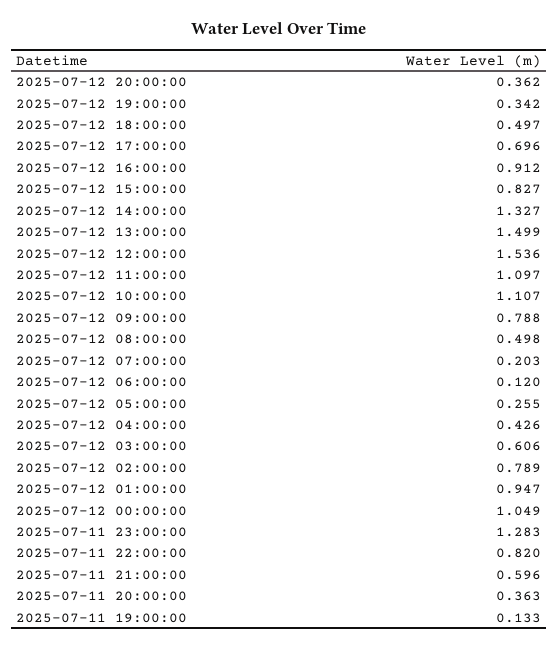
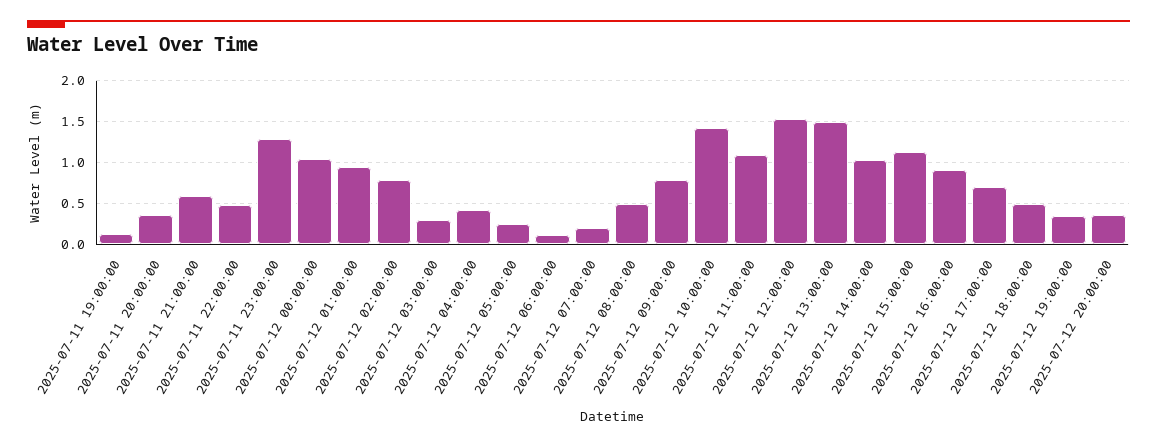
2025-07-12 15:00:00: 0.827 -> 1.1
2025-07-12 14:00:00: 1.327 -> 1
2025-07-12 10:00:00: 1.107 -> 1.4
2025-07-12 03:00:00: 0.606 -> 0.3
2025-07-11 22:00:00: 0.82 -> 0.5

